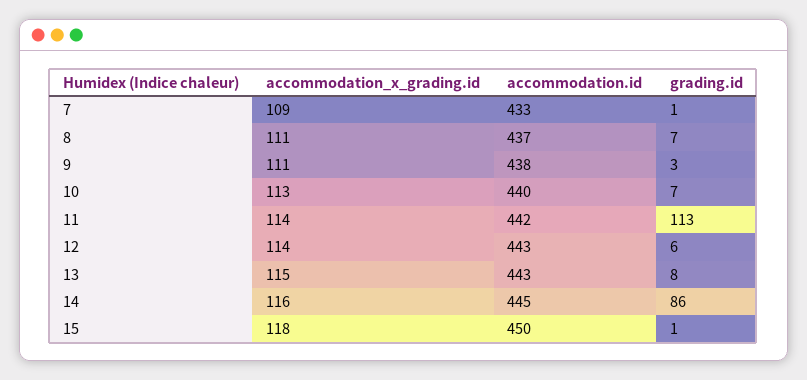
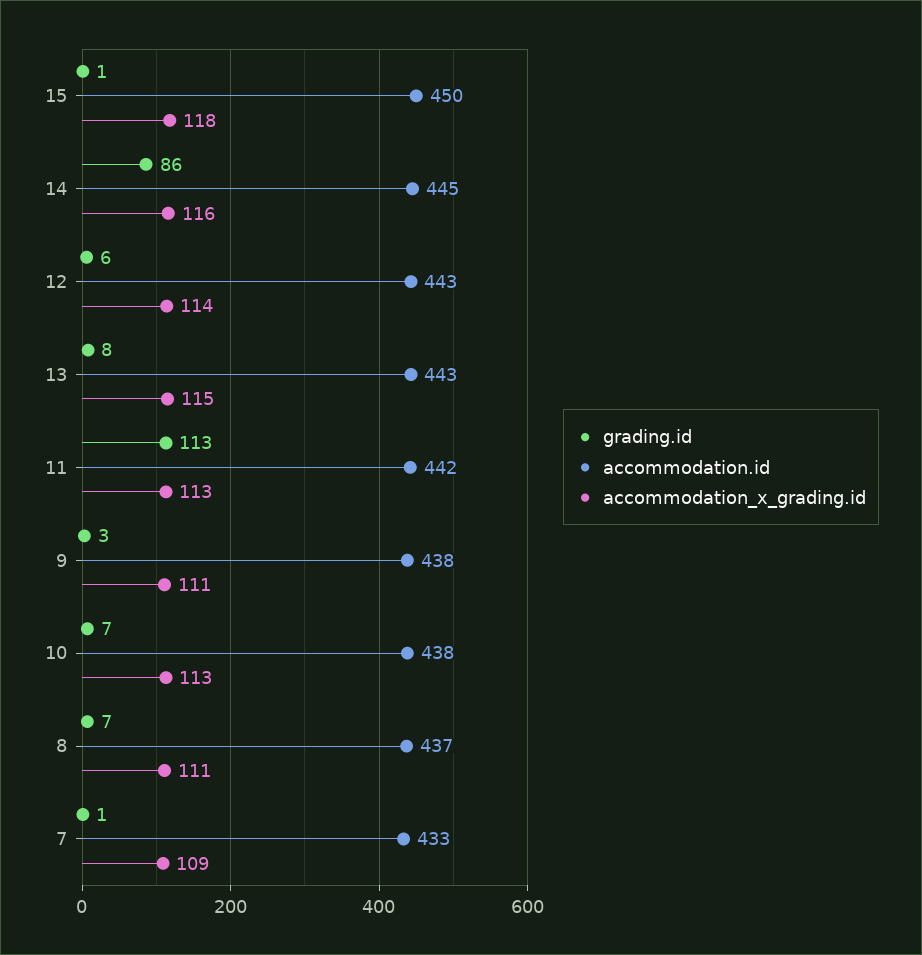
accommodation.id, 10: 440 -> 438
accommodation_x_grading.id, 11: 114 -> 113

